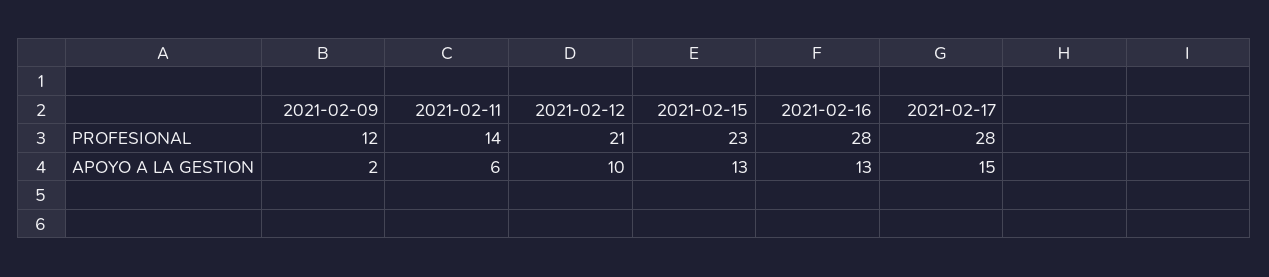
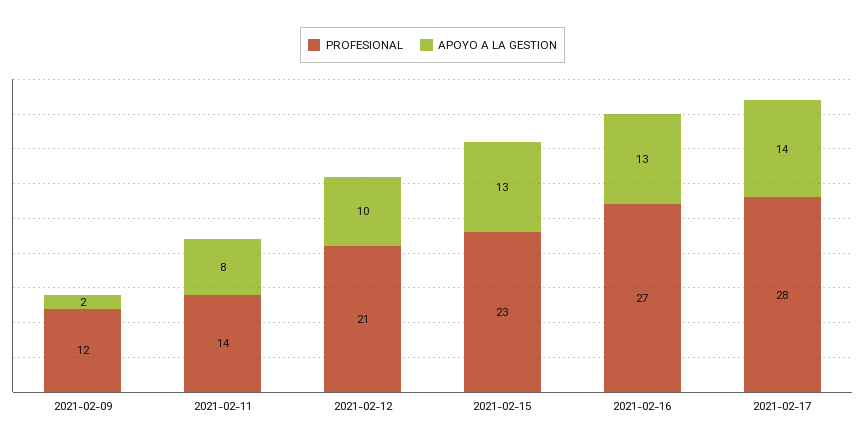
PROFESIONAL, 2021-02-16: 28 -> 27
APOYO A LA GESTION, 2021-02-11: 6 -> 8
APOYO A LA GESTION, 2021-02-17: 15 -> 14

